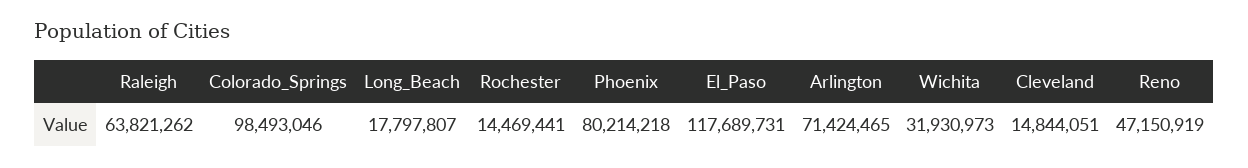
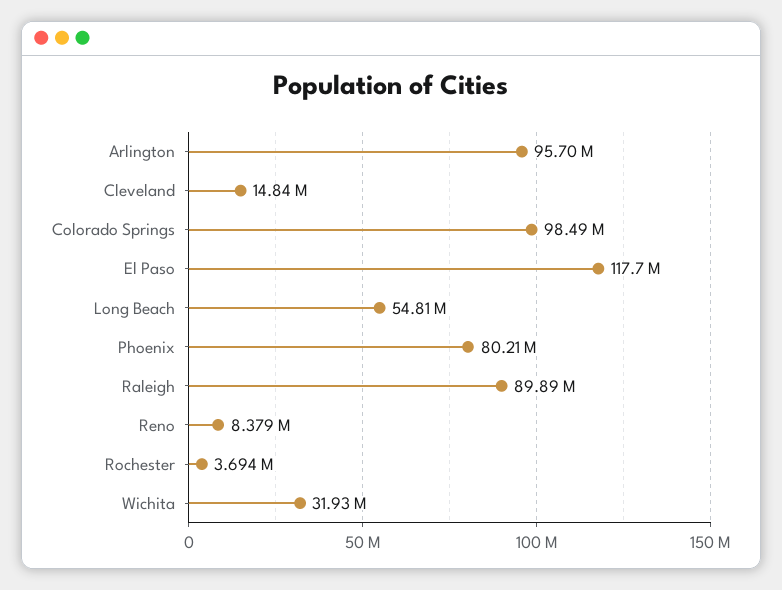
Raleigh: 63821262 -> 89890000
Long_Beach: 17797807 -> 54810000
Rochester: 14469441 -> 3694000
Arlington: 71424465 -> 95700000
Reno: 47150919 -> 8379000

